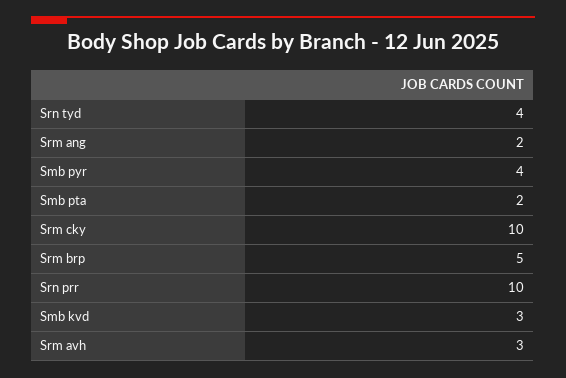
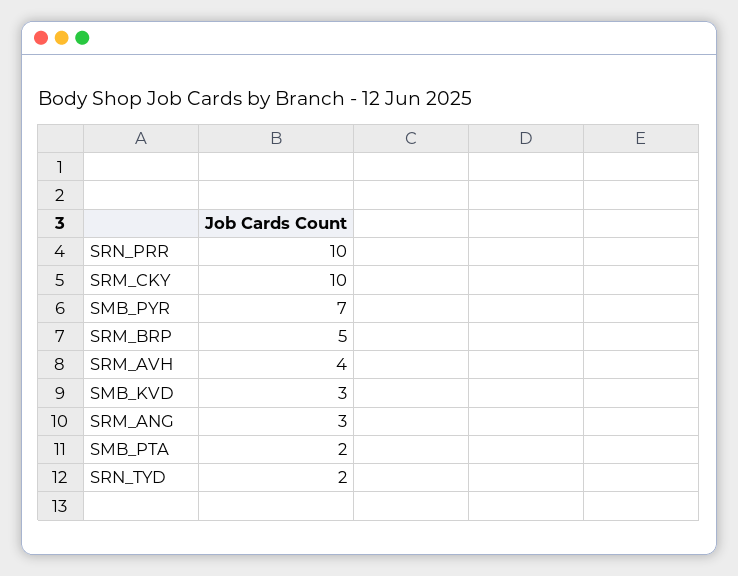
Srn tyd: 4 -> 2
Srm ang: 2 -> 3
Smb pyr: 4 -> 7
Srm avh: 3 -> 4

